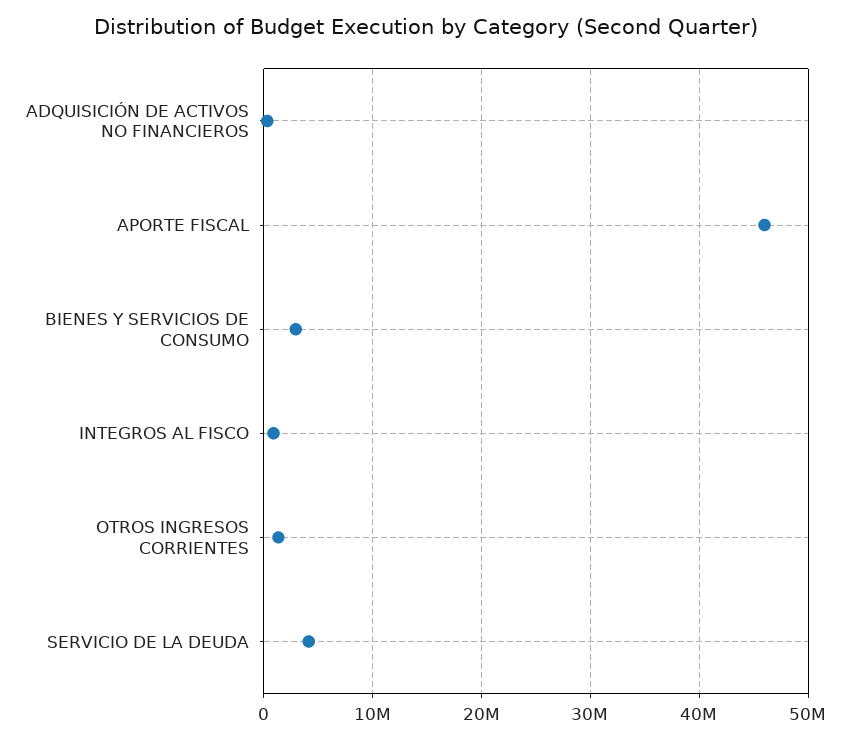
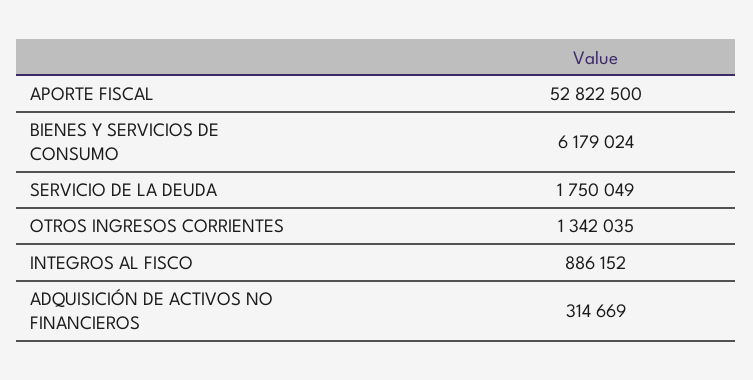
APORTE FISCAL: 46000000 -> 52822500
BIENES Y SERVICIOS DE CONSUMO: 3000000 -> 6179024
SERVICIO DE LA DEUDA: 4000000 -> 1750049

